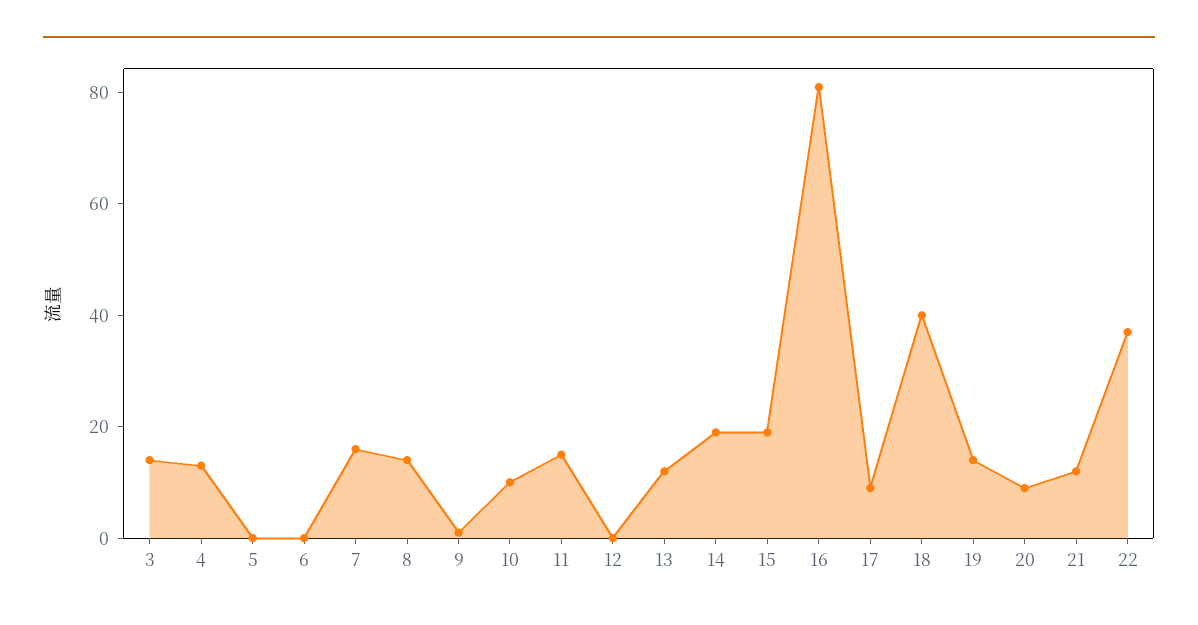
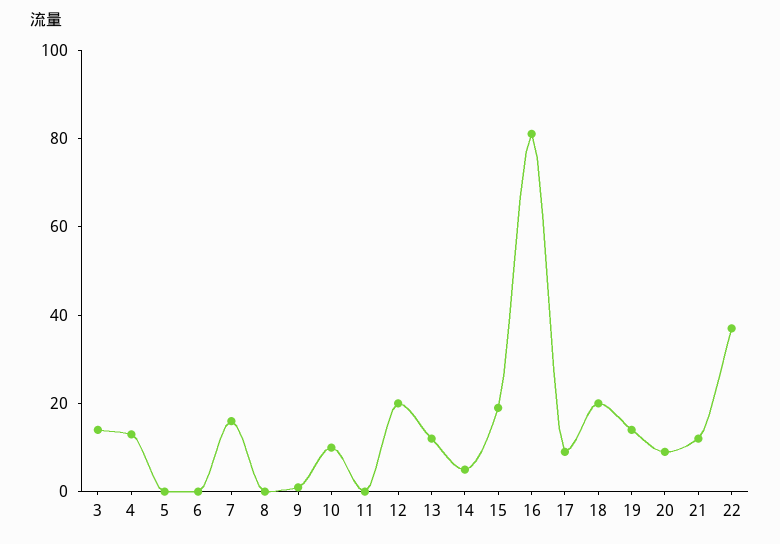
8: 15 -> 0
11: 15 -> 0
12: 0 -> 20
14: 20 -> 5
18: 40 -> 20

